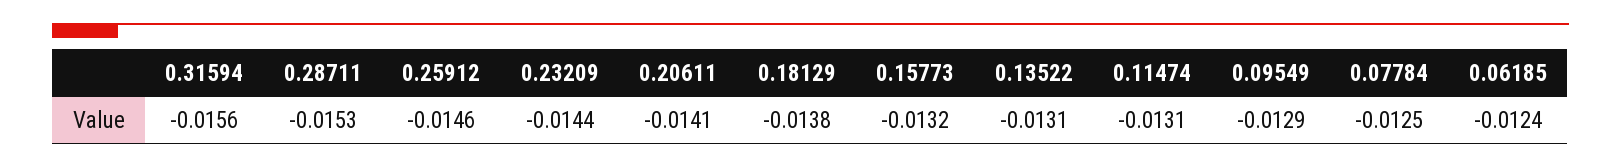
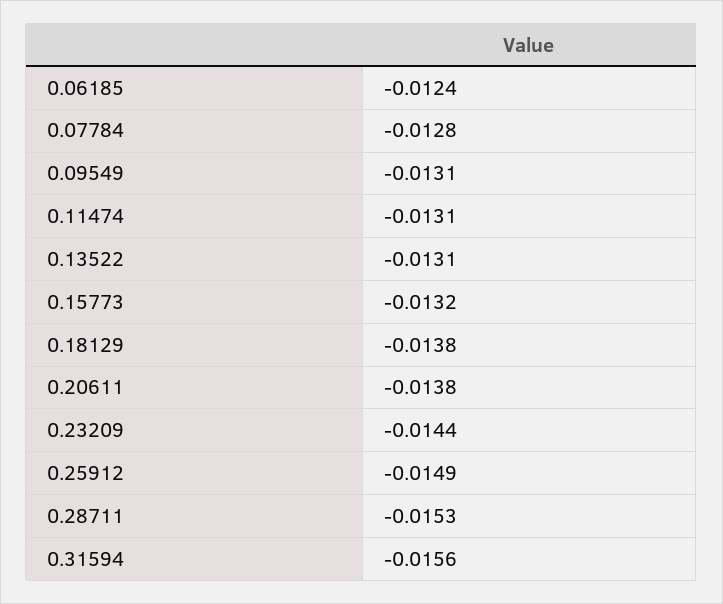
0.25912: -0.0146 -> -0.0149
0.20611: -0.0141 -> -0.0138
0.09549: -0.0129 -> -0.0131
0.07784: -0.0125 -> -0.0128

